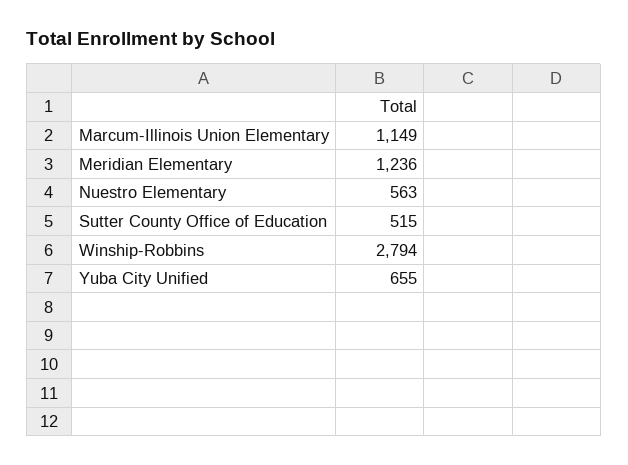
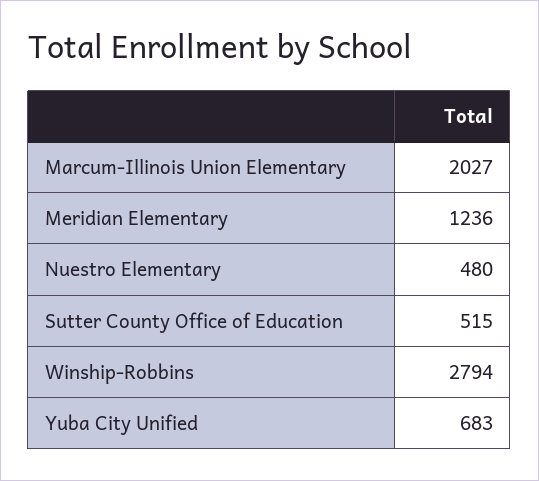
Marcum-Illinois Union Elementary: 1149 -> 2027
Nuestro Elementary: 563 -> 480
Yuba City Unified: 655 -> 683

